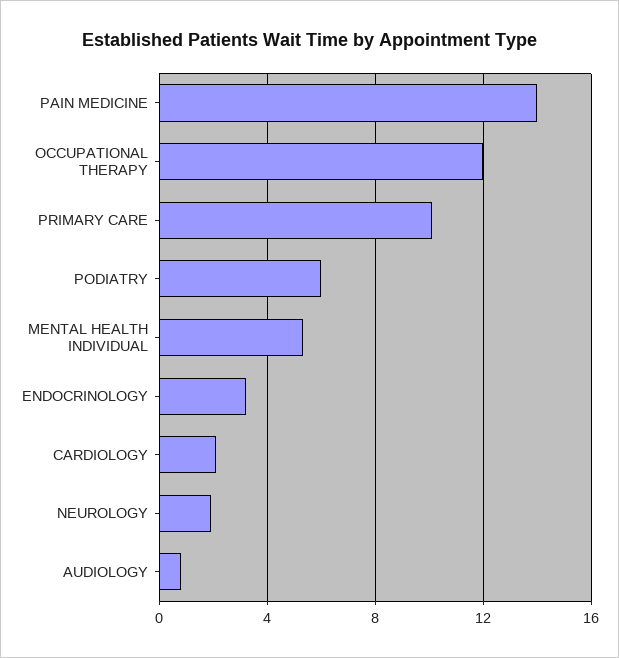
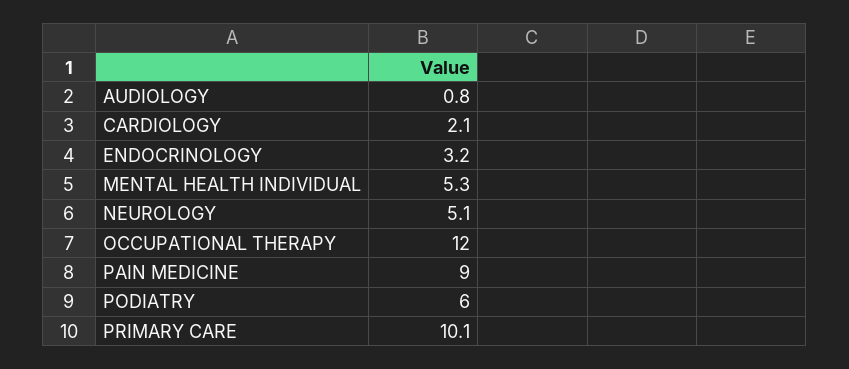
PAIN MEDICINE: 14 -> 9
NEUROLOGY: 2 -> 5.1

